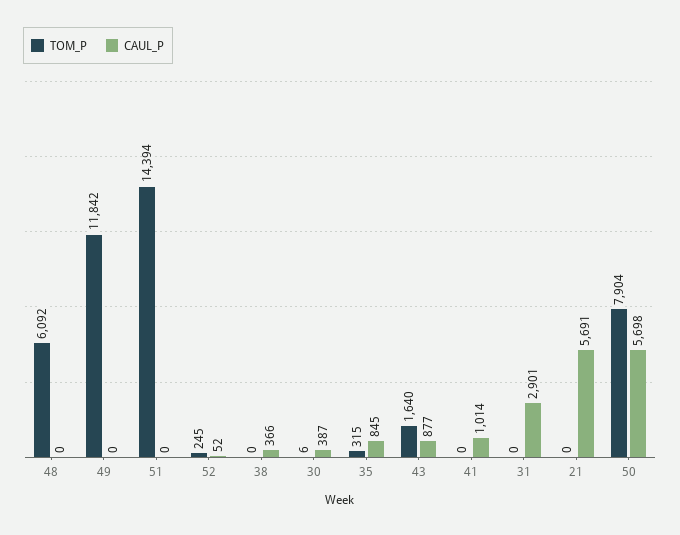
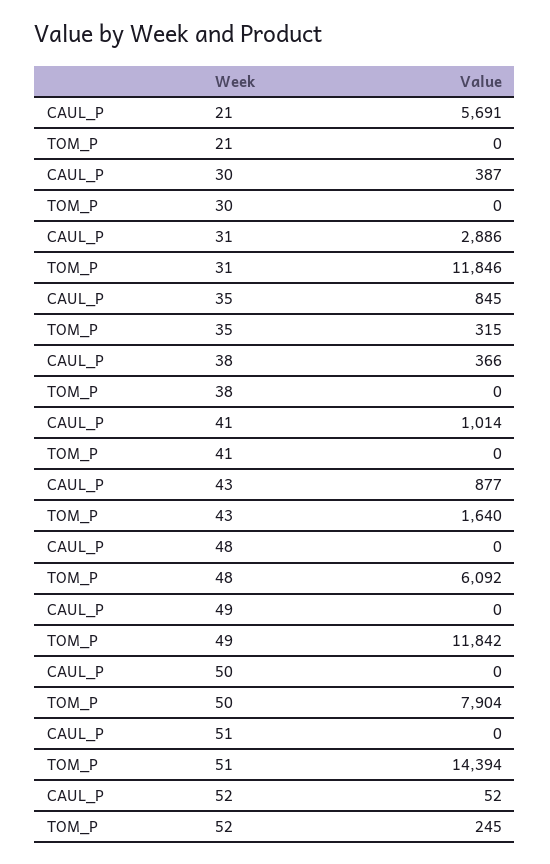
TOM_P, 30: 6 -> 0
TOM_P, 31: 0 -> 11846
CAUL_P, 31: 2901 -> 2886
CAUL_P, 50: 5698 -> 0

